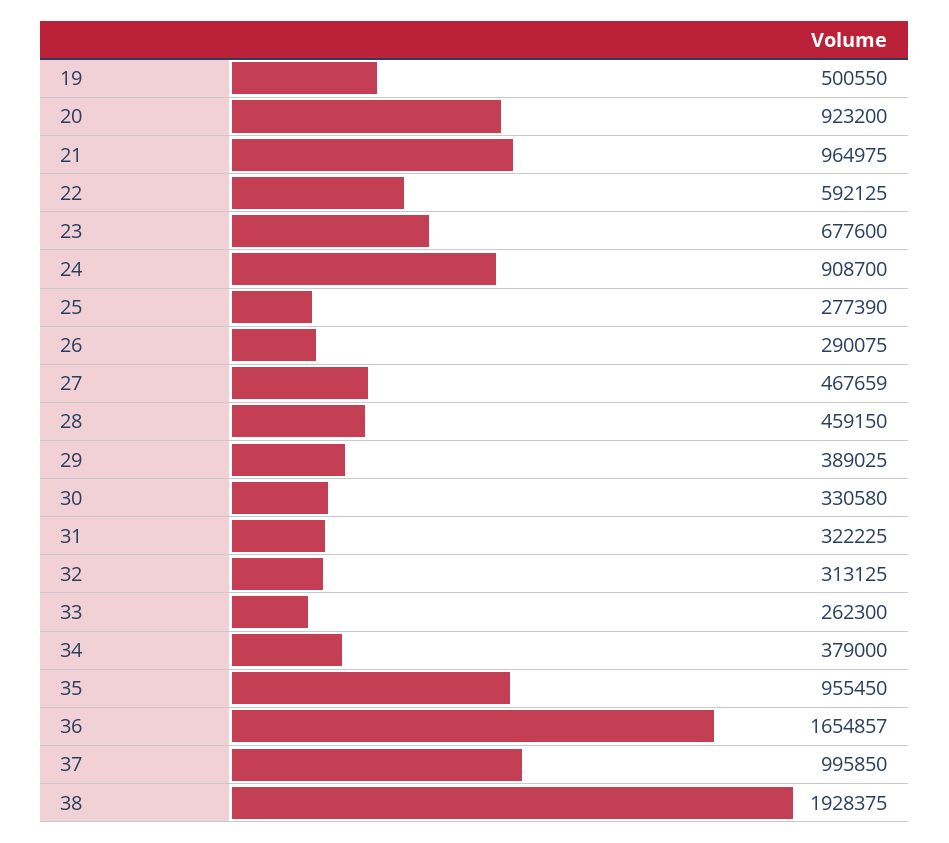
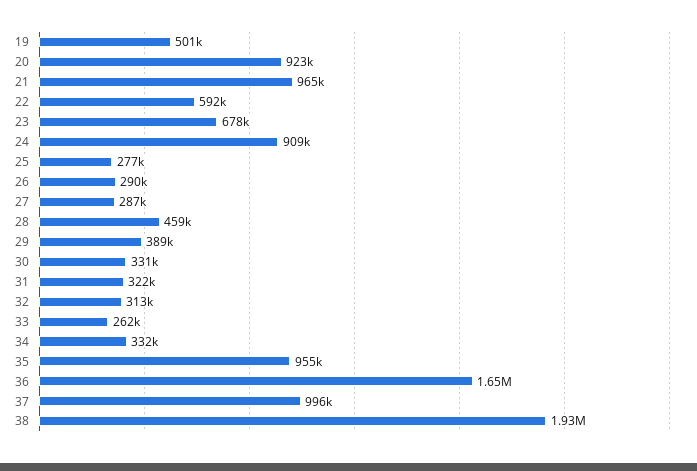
27: 467659 -> 287000
34: 379000 -> 332000

